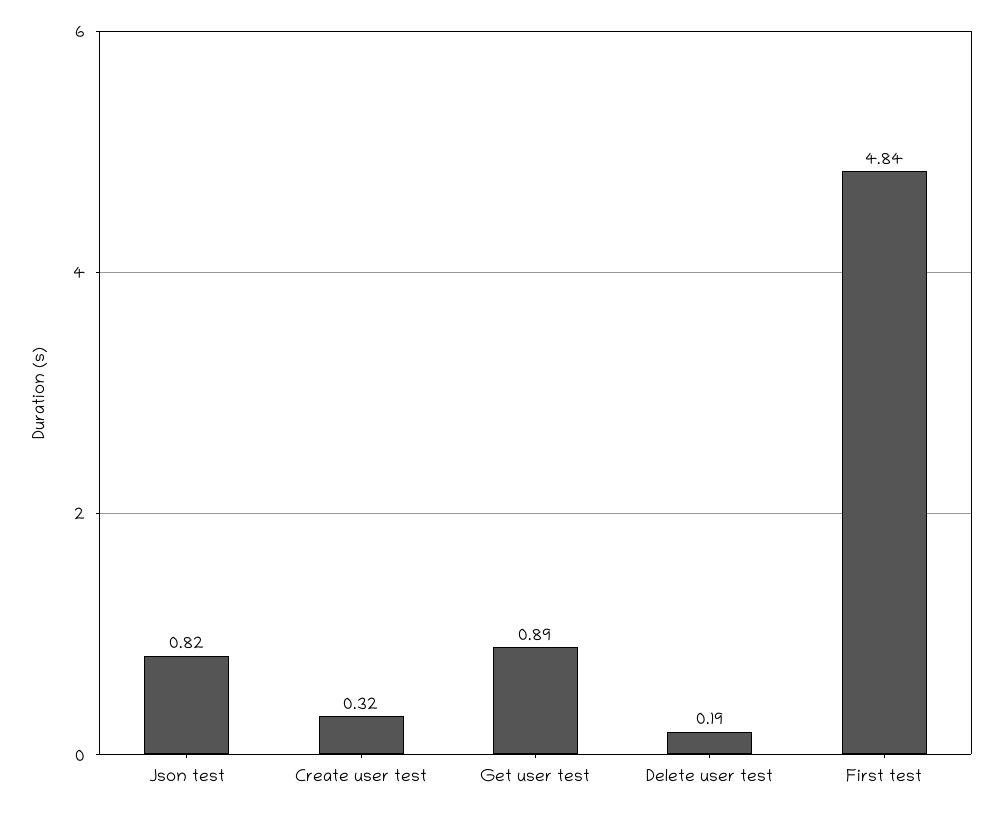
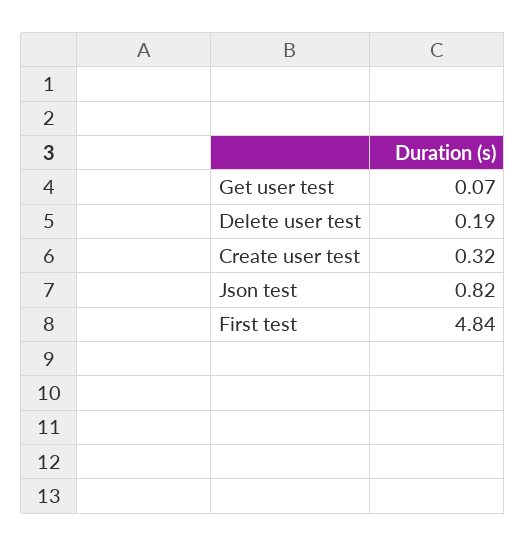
Get user test: 0.89 -> 0.07

